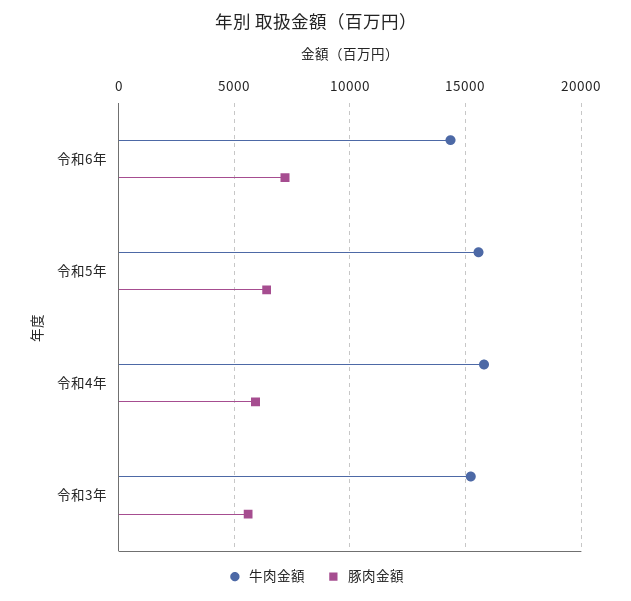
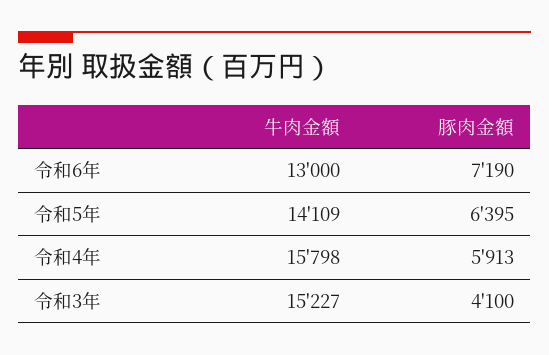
牛肉金額, 令和6年: 14500 -> 13000
牛肉金額, 令和5年: 15500 -> 14109
豚肉金額, 令和3年: 5500 -> 4100

